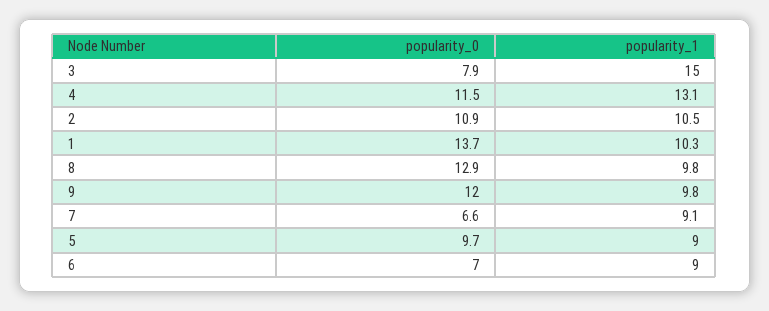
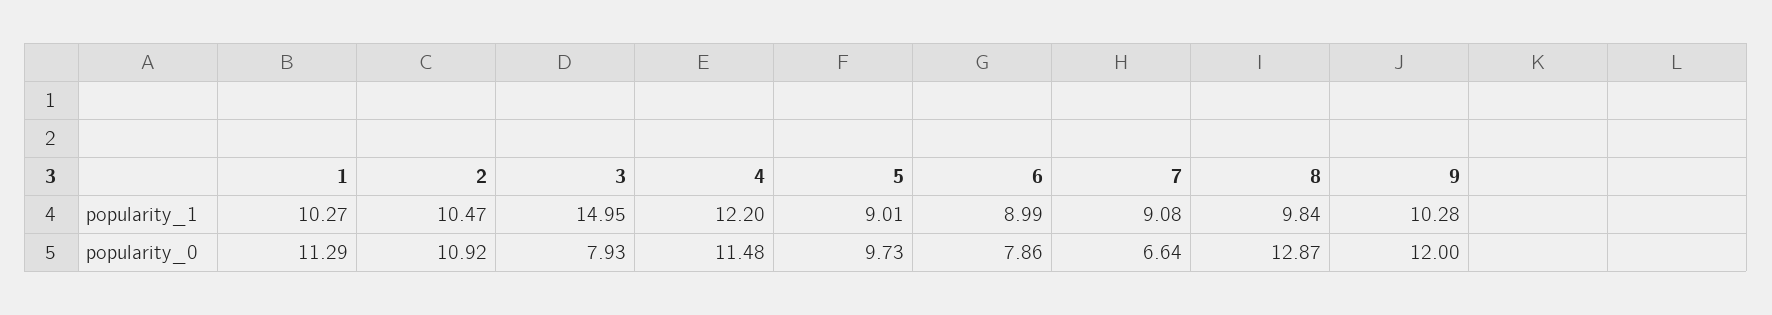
popularity_1, 4: 13.1 -> 12.2
popularity_0, 1: 13.7 -> 11.29
popularity_1, 9: 9.8 -> 10.28
popularity_0, 6: 7 -> 7.86

